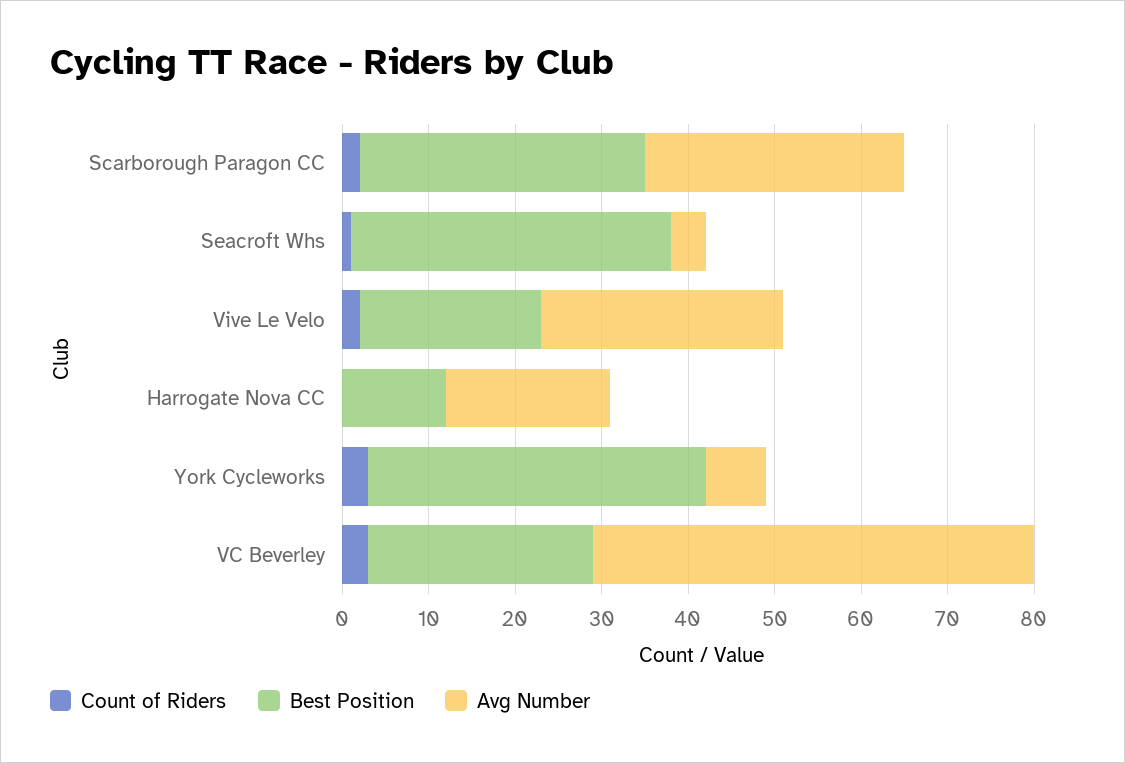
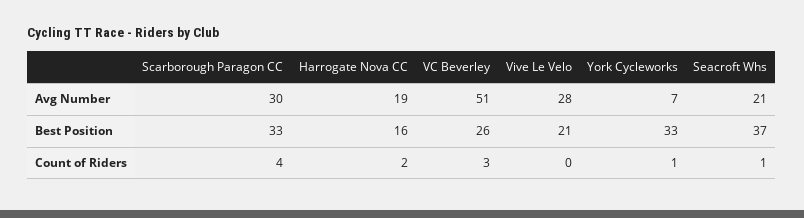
Count of Riders, Scarborough Paragon CC: 2 -> 4
Avg Number, Seacroft Whs: 4 -> 21
Count of Riders, Vive Le Velo: 2 -> 0
Count of Riders, Harrogate Nova CC: 0 -> 2
Best Position, Harrogate Nova CC: 12 -> 16
Count of Riders, York Cycleworks: 3 -> 1
Best Position, York Cycleworks: 39 -> 33

